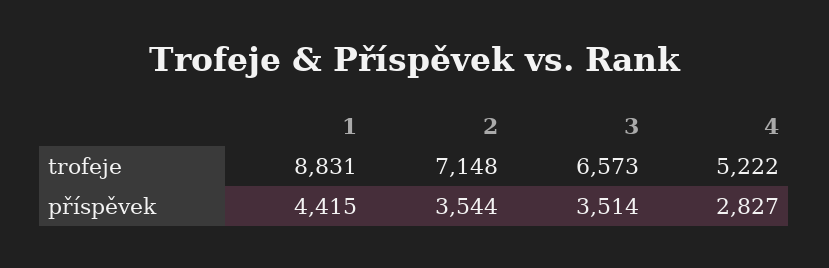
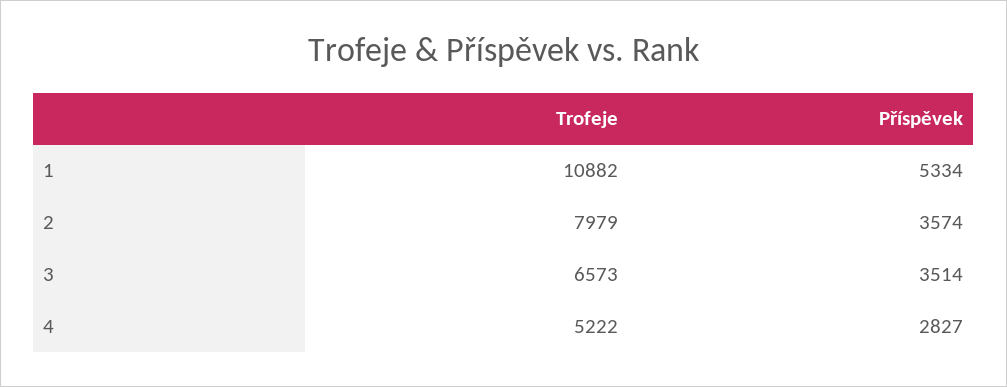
1, trofeje: 8831 -> 10882
2, trofeje: 7148 -> 7979
1, příspěvek: 4415 -> 5334
2, příspěvek: 3544 -> 3574

